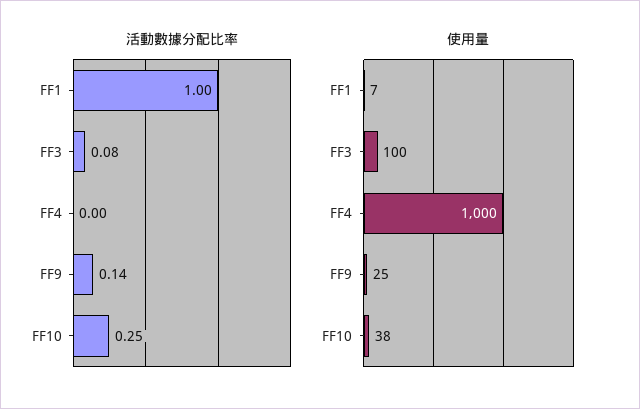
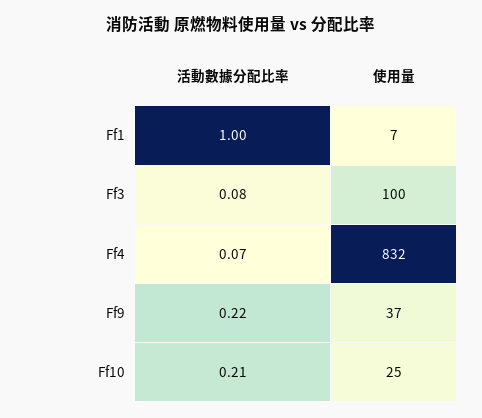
活動數據分配比率, FF4: 0 -> 0.07
活動數據分配比率, FF9: 0.14 -> 0.22
活動數據分配比率, FF10: 0.25 -> 0.21
使用量, FF4: 1000 -> 832
使用量, FF9: 25 -> 37
使用量, FF10: 38 -> 25

